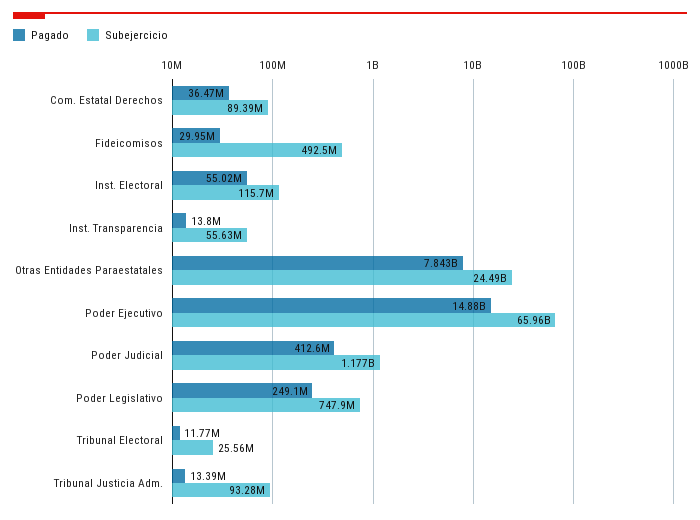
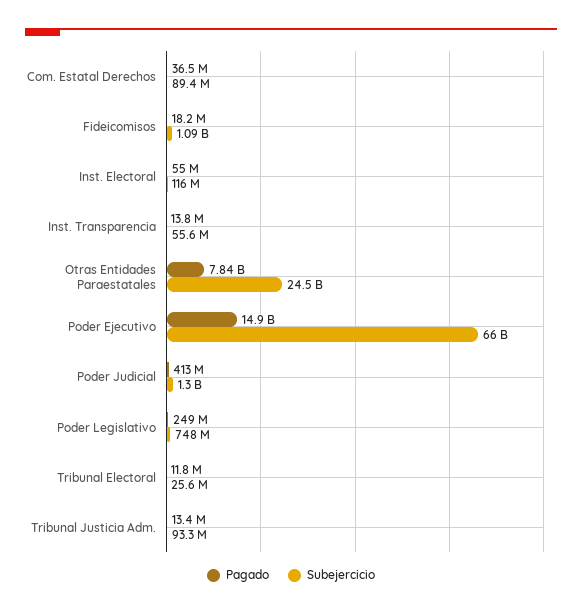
Pagado, Fideicomisos: 29950000 -> 18200000
Subejercicio, Fideicomisos: 492500000 -> 1090000000
Subejercicio, Poder Judicial: 1177000000 -> 1300000000

